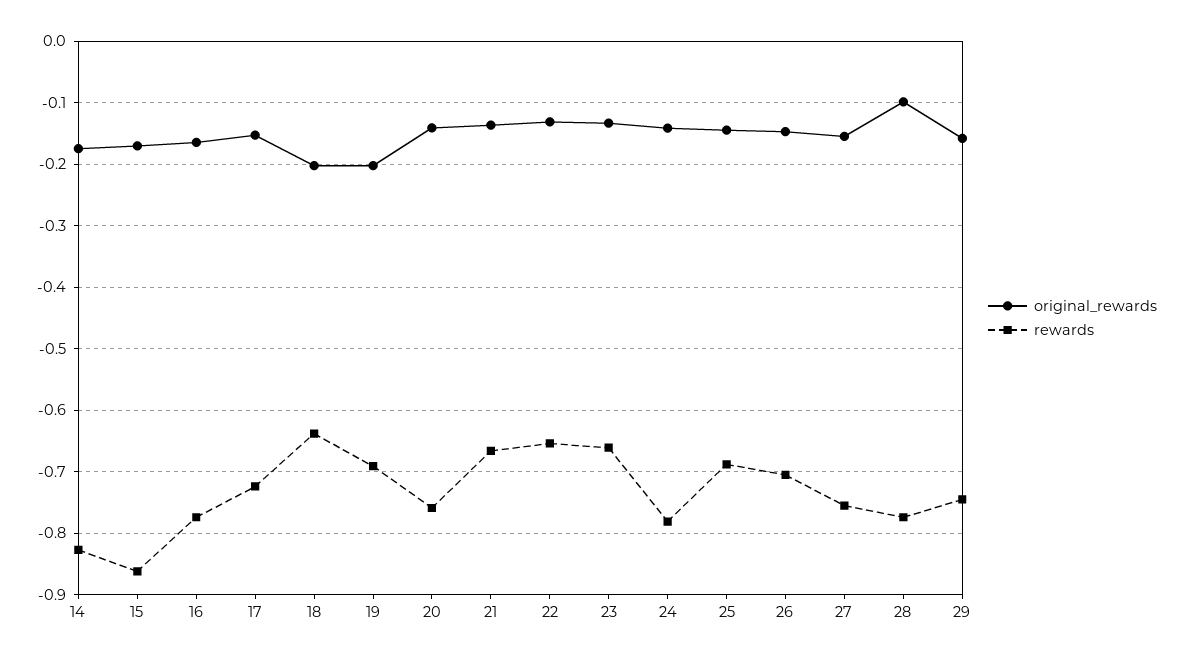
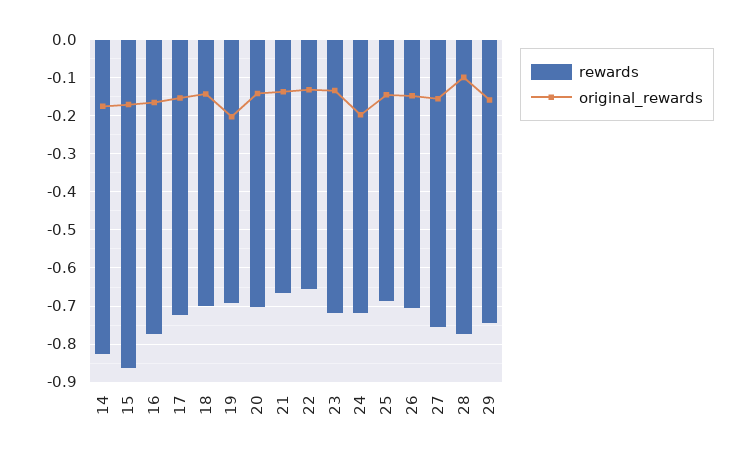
original_rewards, 18: -0.2 -> -0.14
rewards, 18: -0.64 -> -0.7
rewards, 20: -0.76 -> -0.7
rewards, 23: -0.66 -> -0.72
original_rewards, 24: -0.14 -> -0.2
rewards, 24: -0.78 -> -0.72

